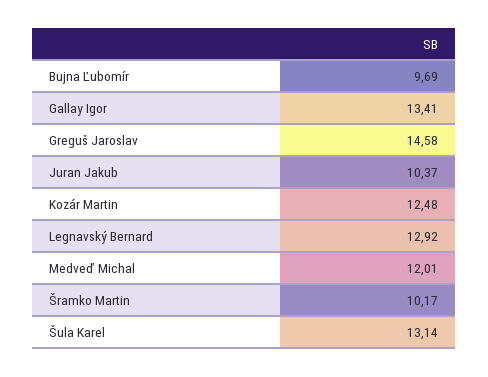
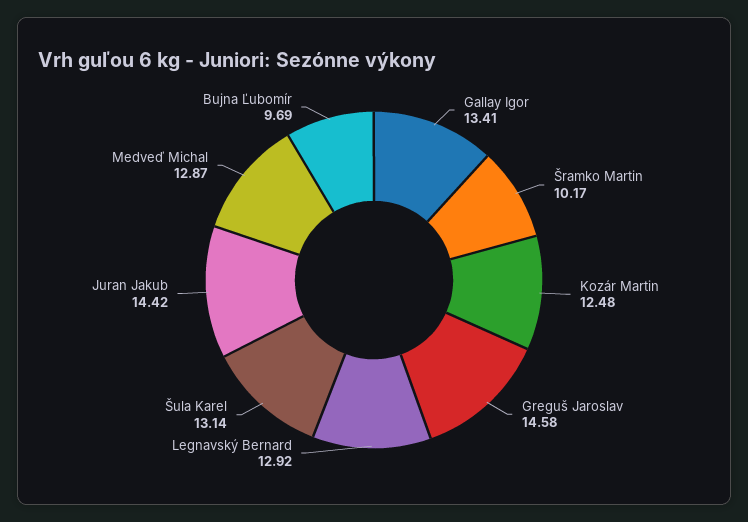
Juran Jakub: 10.37 -> 14.42
Medveď Michal: 12.01 -> 12.87

